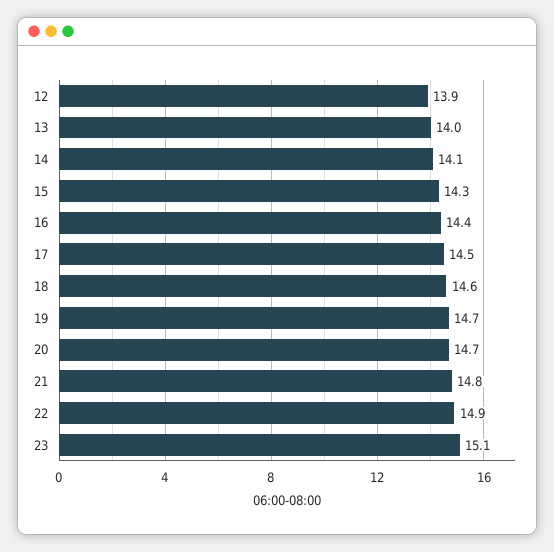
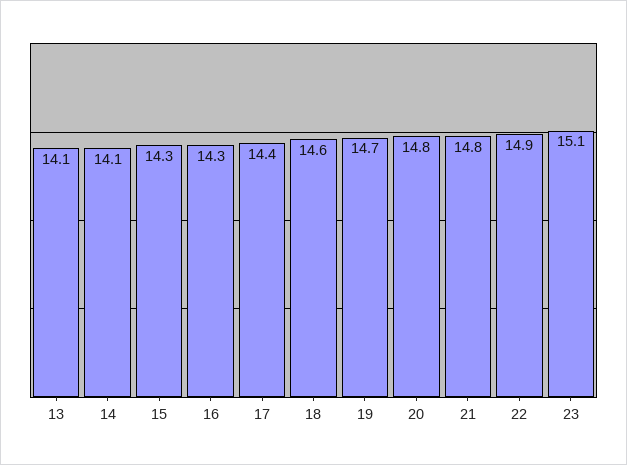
12: 13.9 -> none
13: 14 -> 14.1
16: 14.4 -> 14.3
17: 14.5 -> 14.4
20: 14.7 -> 14.8

